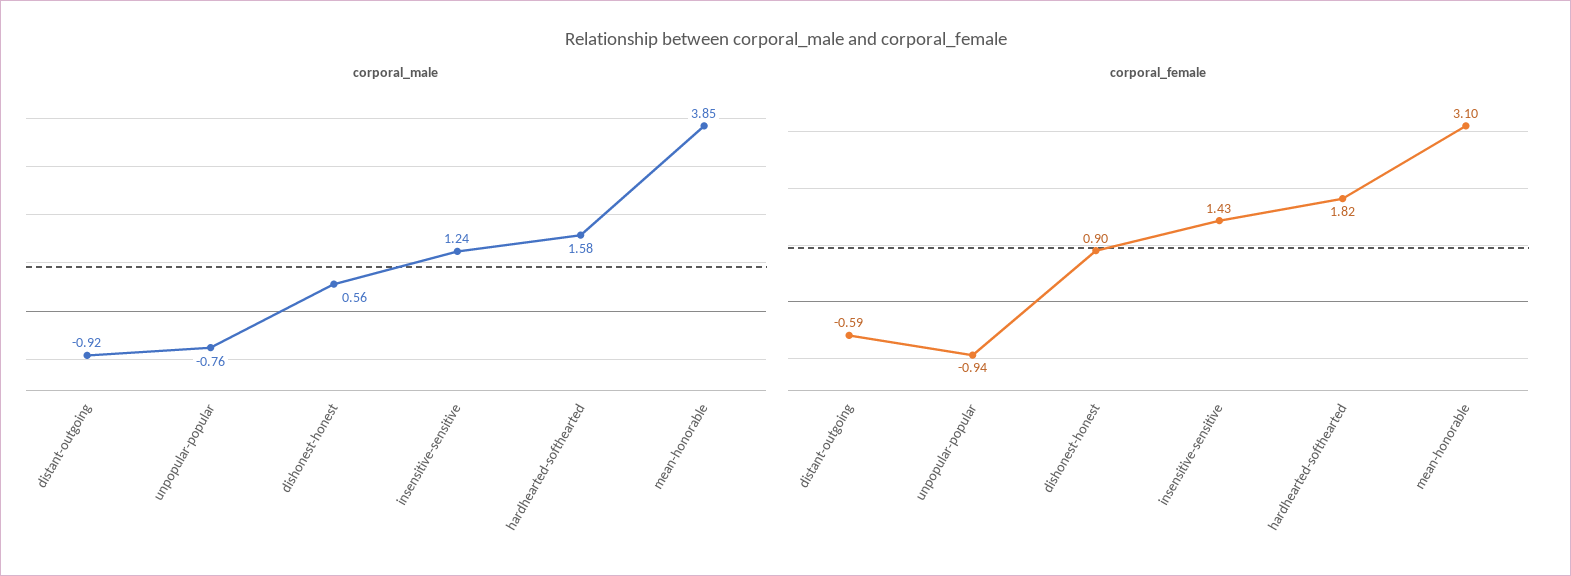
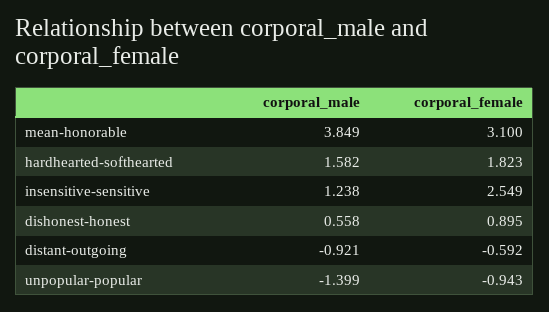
corporal_male, unpopular-popular: -0.76 -> -1.399
corporal_female, insensitive-sensitive: 1.43 -> 2.549

